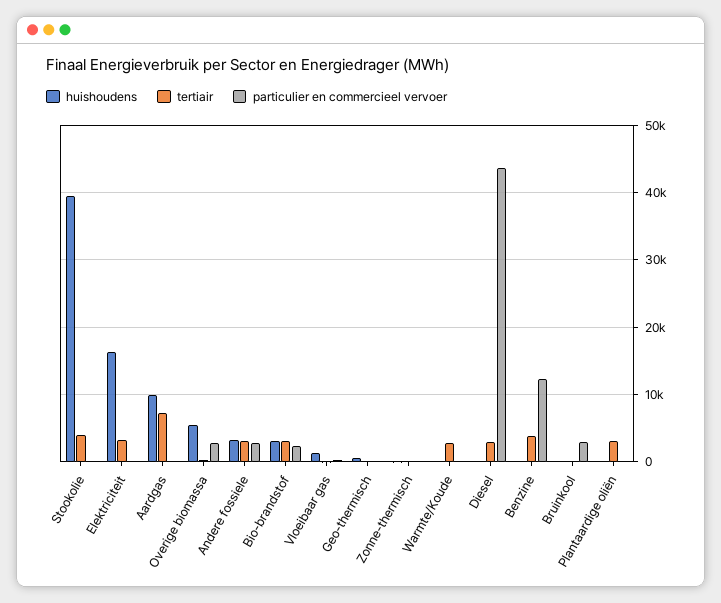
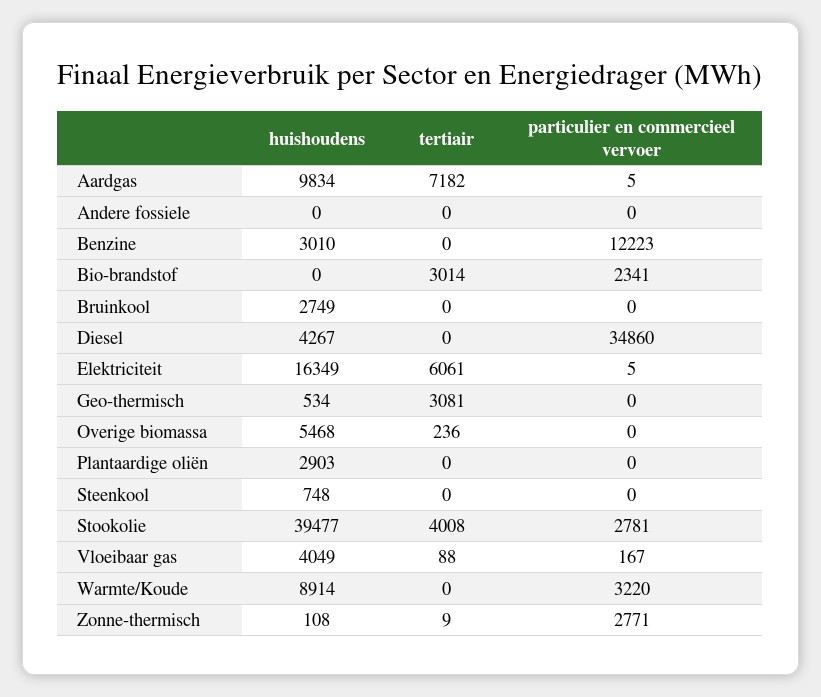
particulier en commercieel vervoer, Stookolie: 0 -> 2781
tertiair, Elektriciteit: 3000 -> 6061
particulier en commercieel vervoer, Overige biomassa: 3000 -> 0
huishoudens, Andere fossiele: 3000 -> 0
tertiair, Andere fossiele: 3000 -> 0
particulier en commercieel vervoer, Andere fossiele: 3000 -> 0
huishoudens, Bio-brandstof: 3000 -> 0
huishoudens, Vloeibaar gas: 1000 -> 4049
tertiair, Geo-thermisch: 0 -> 3081
particulier en commercieel vervoer, Zonne-thermisch: 0 -> 2771
huishoudens, Warmte/Koude: 0 -> 8914
tertiair, Warmte/Koude: 3000 -> 0
particulier en commercieel vervoer, Warmte/Koude: 0 -> 3220
huishoudens, Diesel: 0 -> 4267
tertiair, Diesel: 3000 -> 0
particulier en commercieel vervoer, Diesel: 44000 -> 34860
huishoudens, Benzine: 0 -> 3010
tertiair, Benzine: 4000 -> 0
huishoudens, Bruinkool: 0 -> 2749
particulier en commercieel vervoer, Bruinkool: 3000 -> 0
huishoudens, Plantaardige oliën: 0 -> 2903
tertiair, Plantaardige oliën: 3000 -> 0
huishoudens, Steenkool: none -> 748
tertiair, Steenkool: none -> 0
particulier en commercieel vervoer, Steenkool: none -> 0

